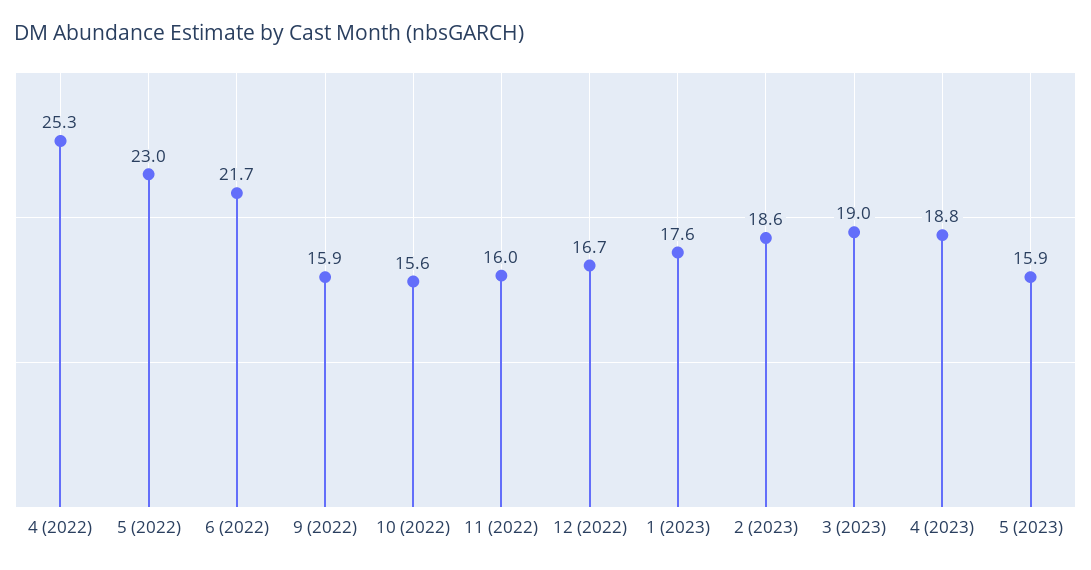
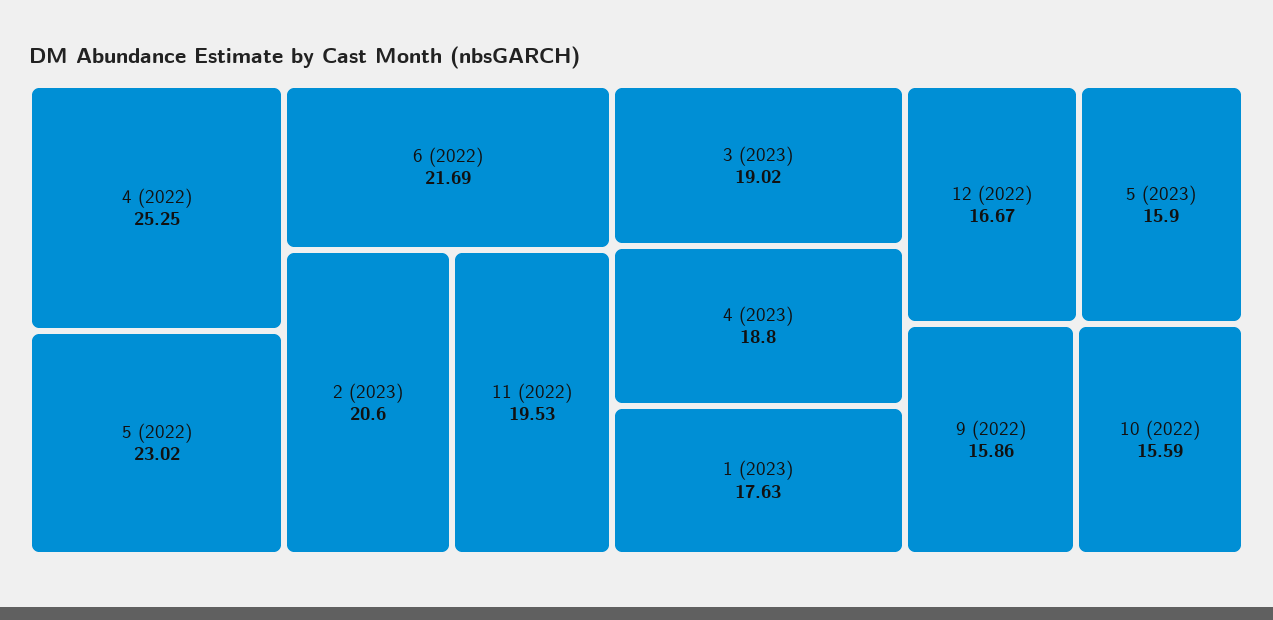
11 (2022): 16 -> 19.53
2 (2023): 18.6 -> 20.6

